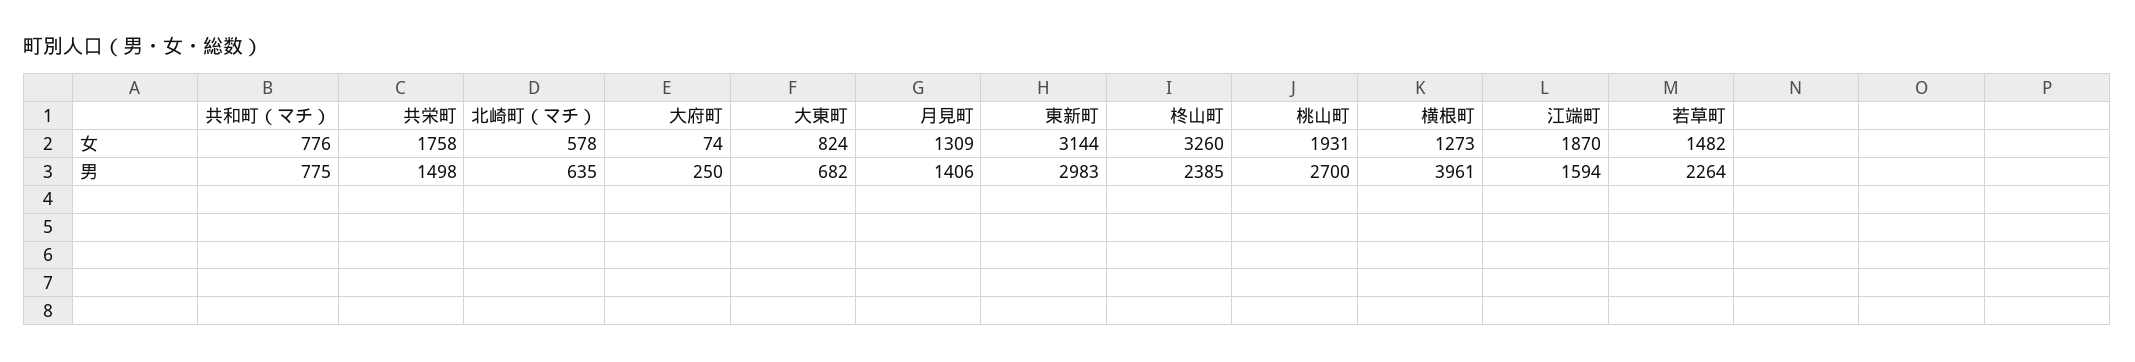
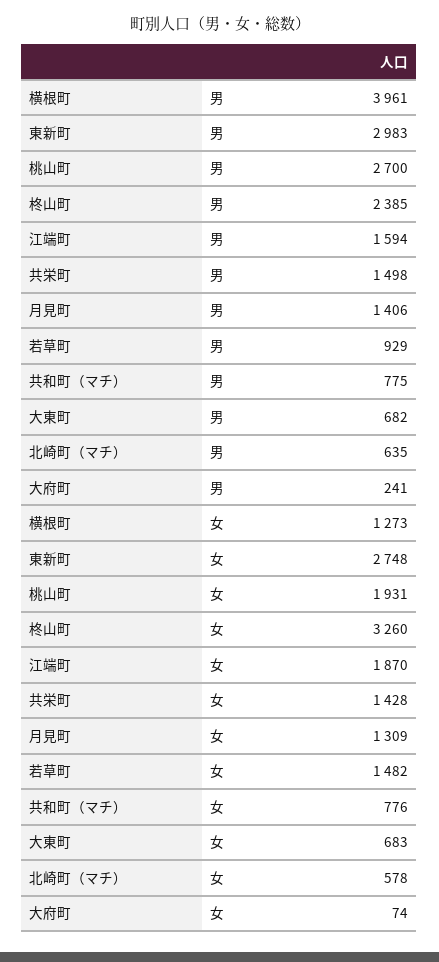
共栄町, 女: 1758 -> 1428
大東町, 女: 824 -> 683
東新町, 女: 3144 -> 2748
大府町, 男: 250 -> 241
若草町, 男: 2264 -> 929

